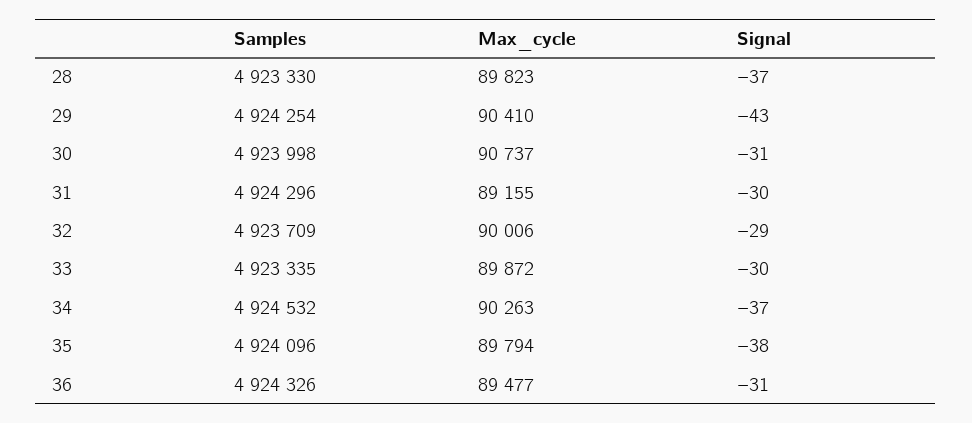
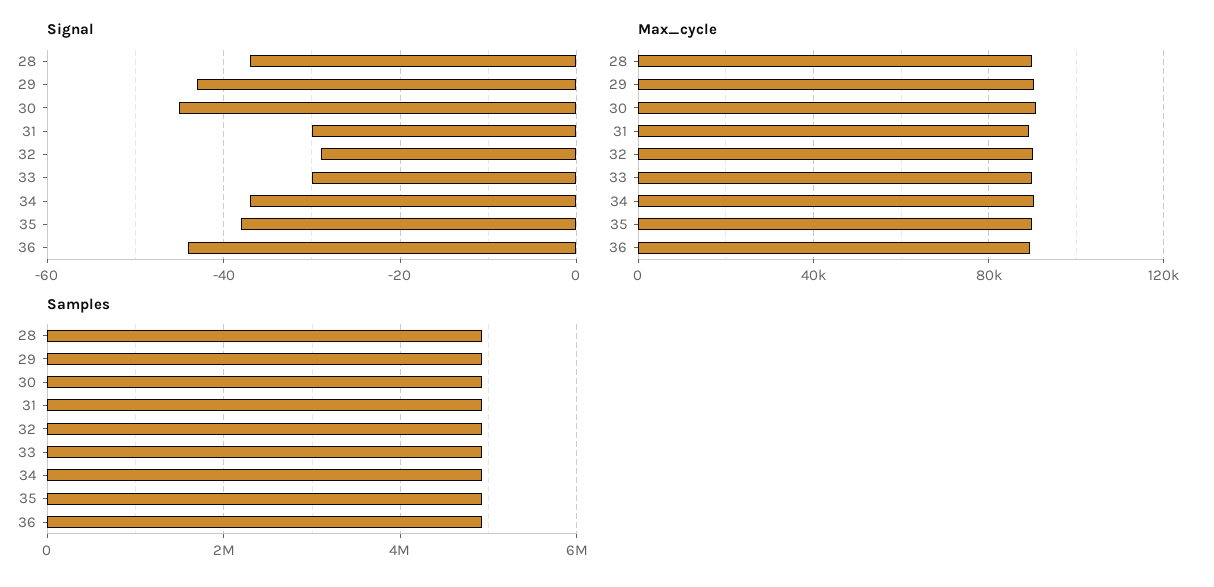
Signal, 30: -31 -> -45
Signal, 36: -31 -> -45

